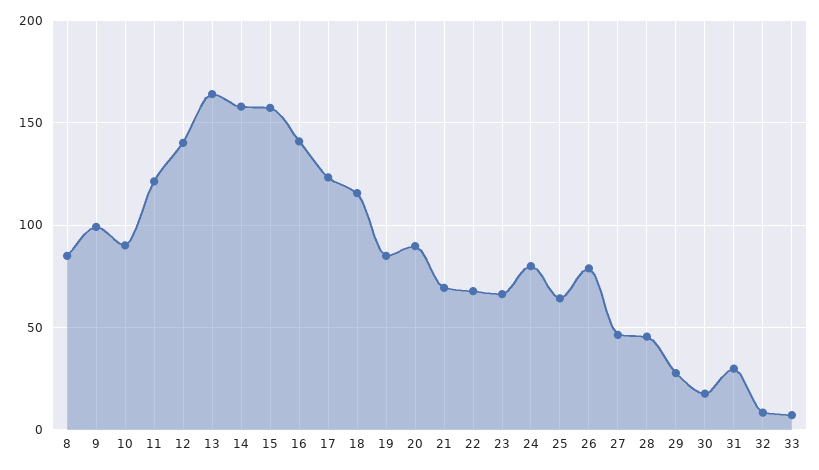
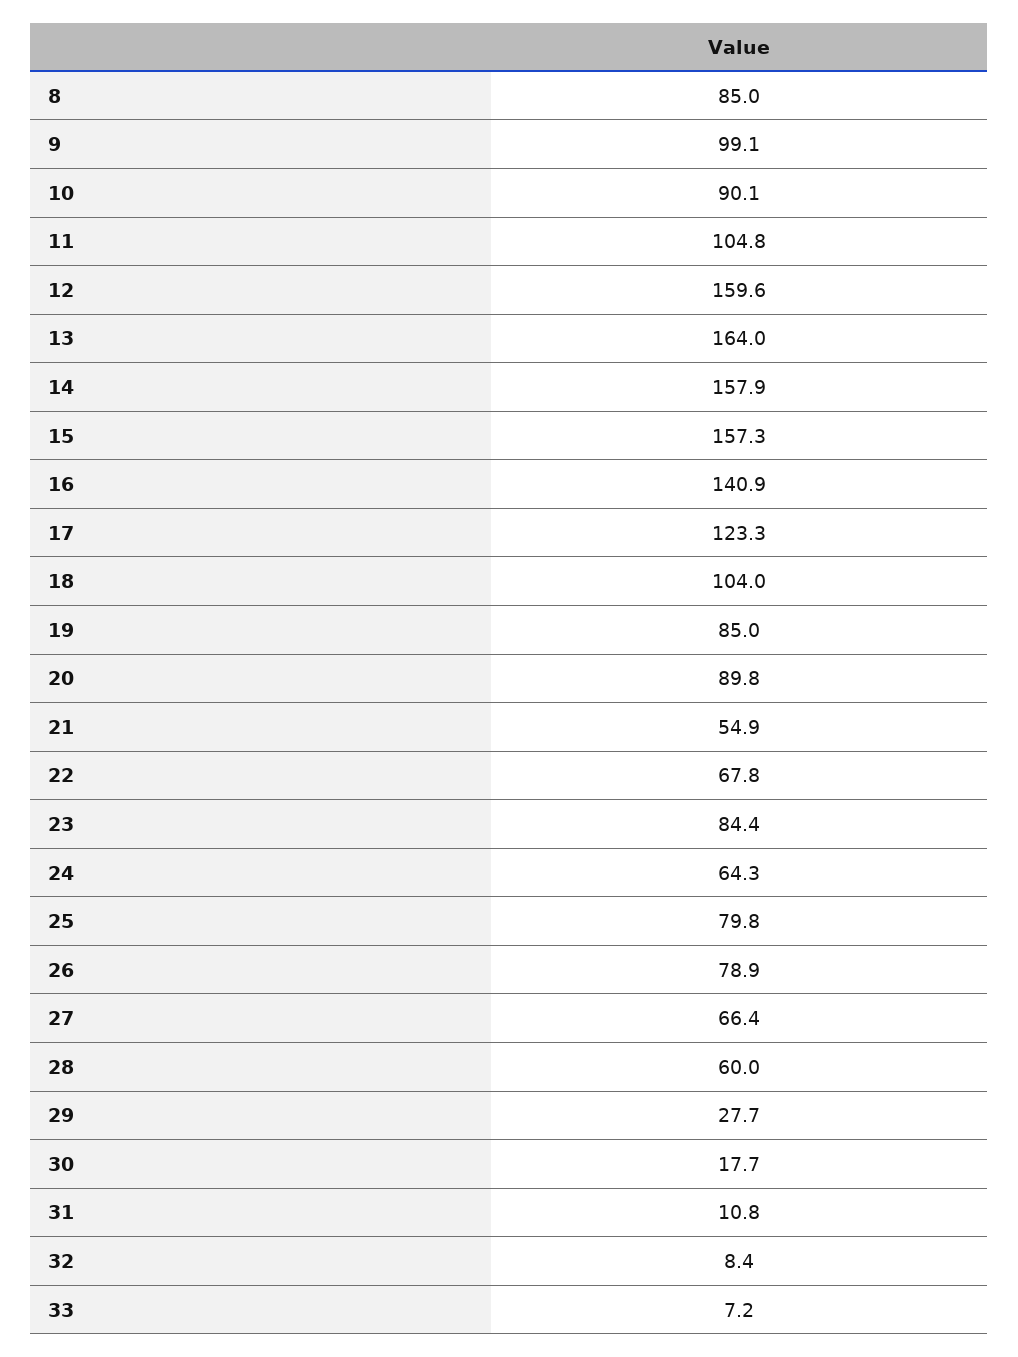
11: 120 -> 104.8
12: 140 -> 159.6
18: 115 -> 104
21: 70 -> 54.9
23: 65 -> 84.4
24: 80 -> 64.3
25: 65 -> 79.8
27: 45 -> 66.4
28: 45 -> 60
31: 30 -> 10.8

